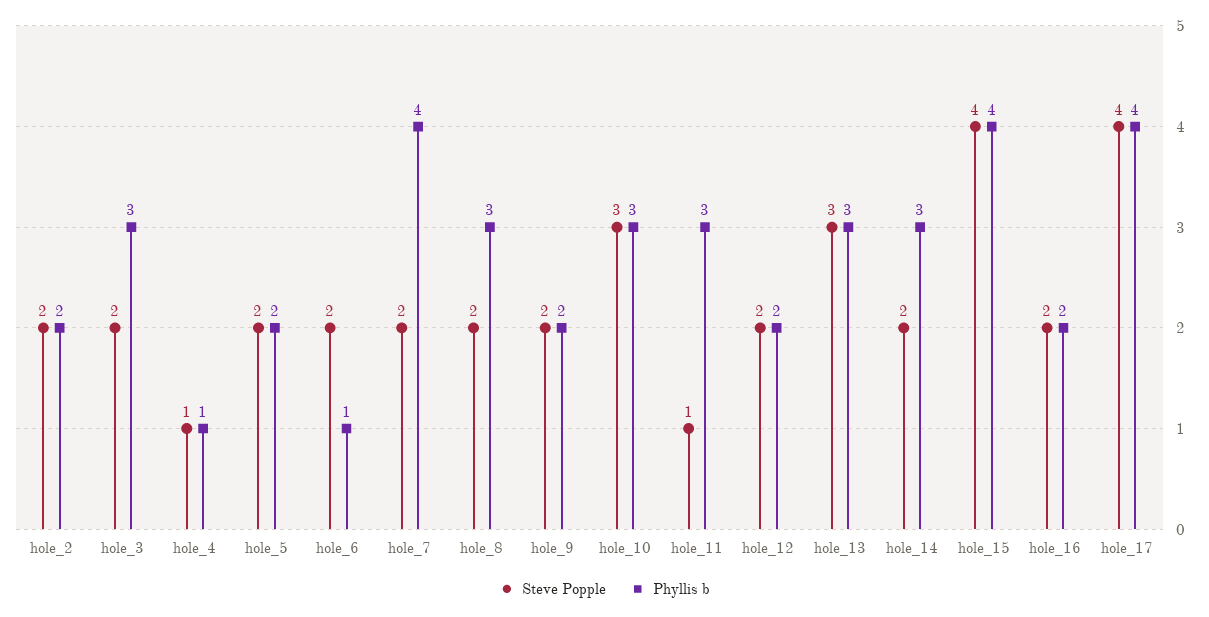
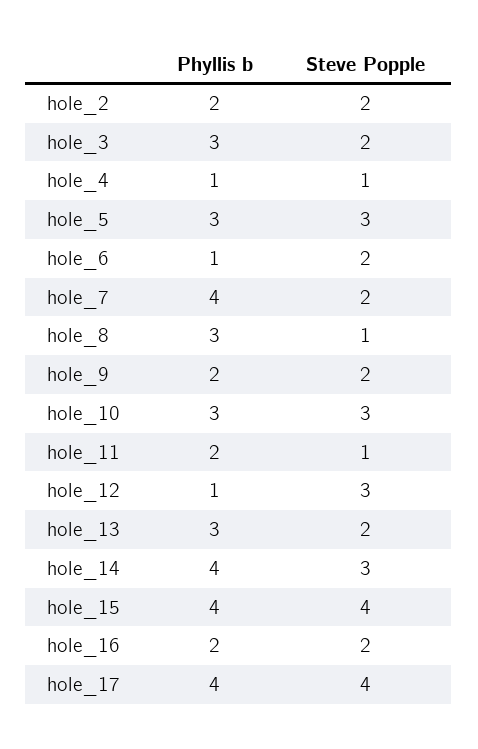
Steve Popple, hole_5: 2 -> 3
Phyllis b, hole_5: 2 -> 3
Steve Popple, hole_8: 2 -> 1
Phyllis b, hole_11: 3 -> 2
Steve Popple, hole_12: 2 -> 3
Phyllis b, hole_12: 2 -> 1
Steve Popple, hole_13: 3 -> 2
Steve Popple, hole_14: 2 -> 3
Phyllis b, hole_14: 3 -> 4

